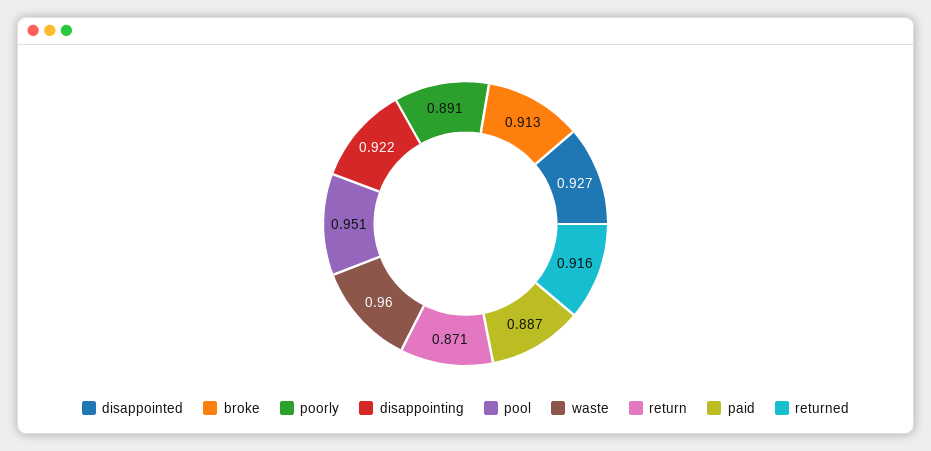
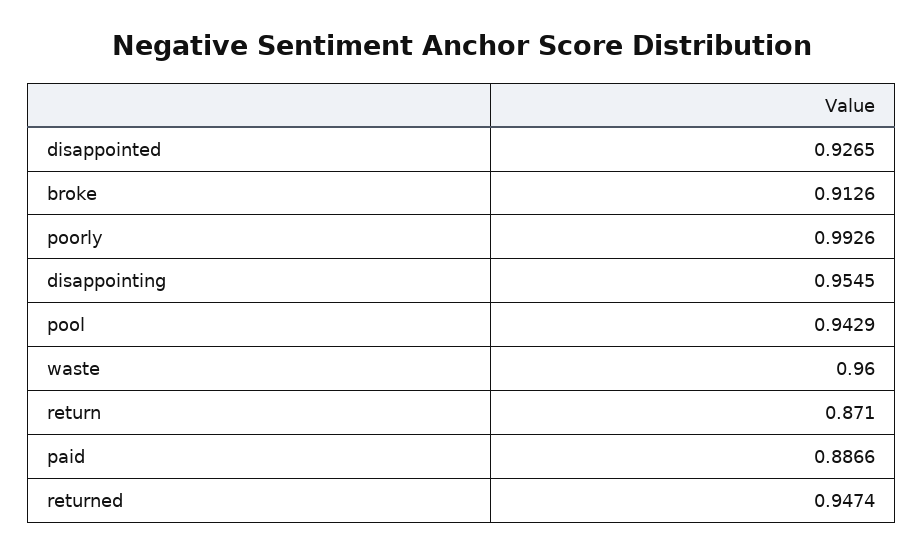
poorly: 0.891 -> 0.9926
disappointing: 0.922 -> 0.9545
pool: 0.951 -> 0.9429
returned: 0.916 -> 0.9474

